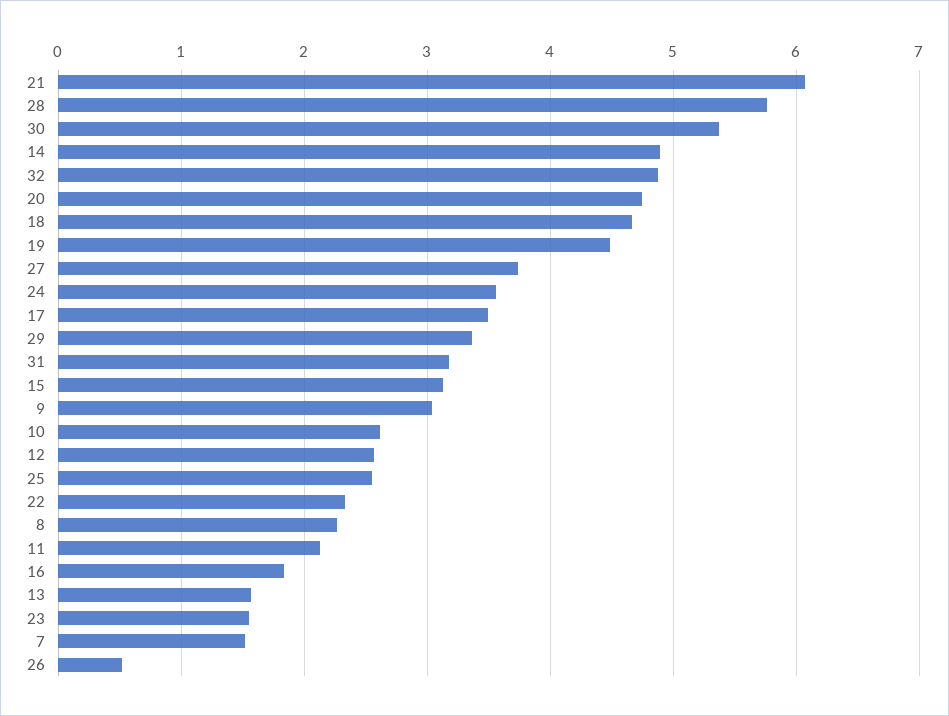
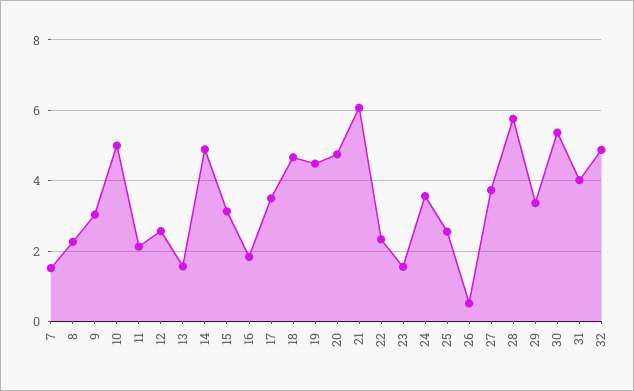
31: 3.2 -> 4
10: 2.6 -> 5

